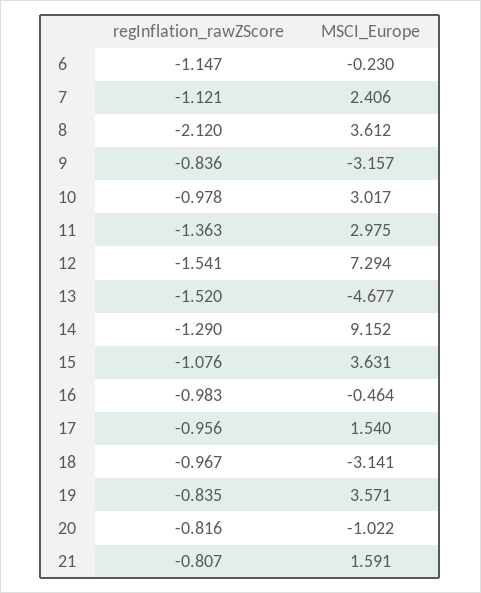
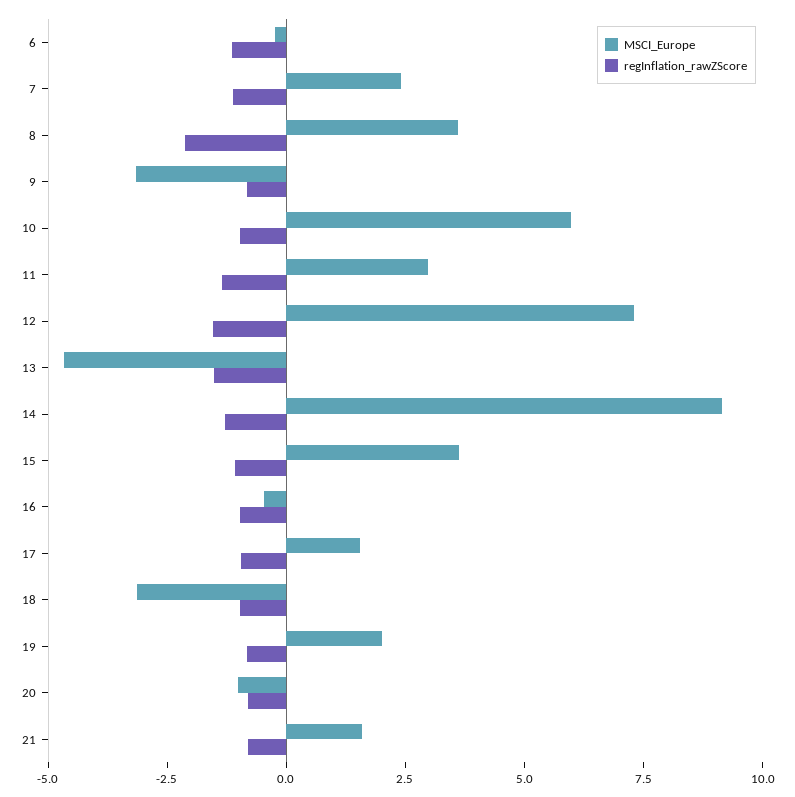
MSCI_Europe, 10: 3.017 -> 6
MSCI_Europe, 19: 3.571 -> 2

